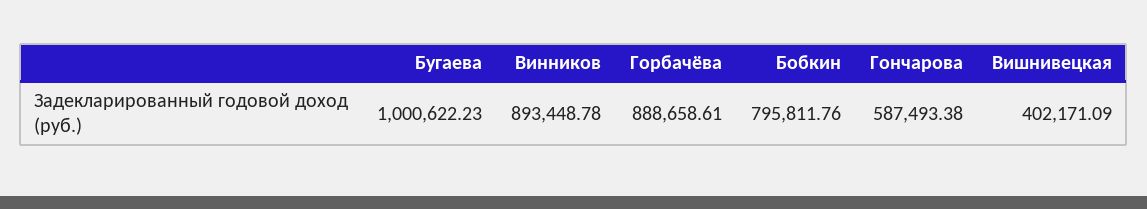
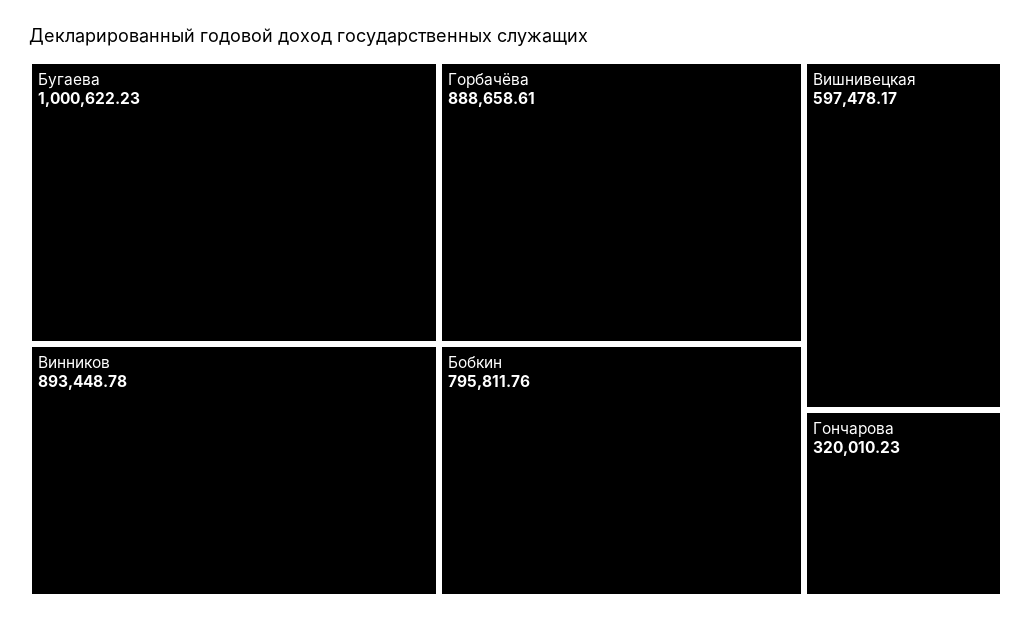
Гончарова: 587493.38 -> 320010.23
Вишнивецкая: 402171.09 -> 597478.17

